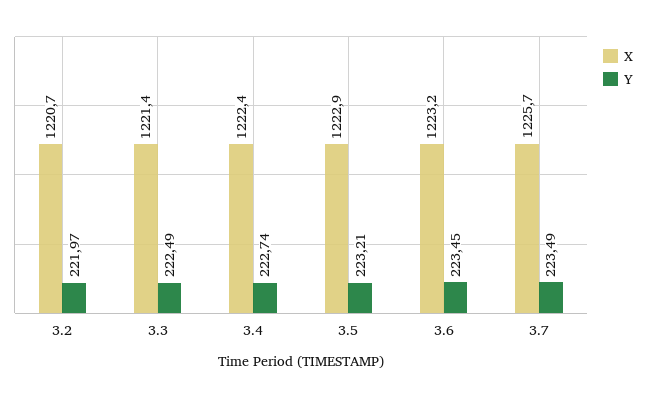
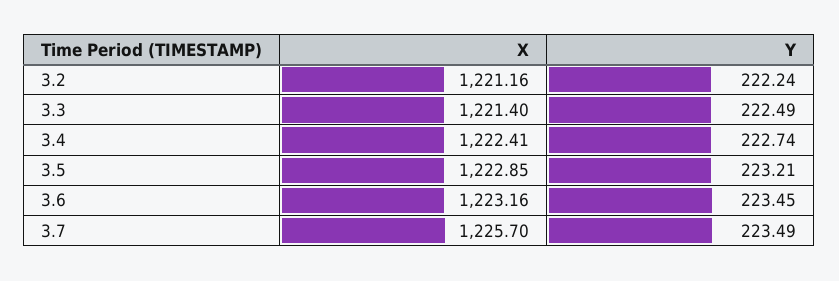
X, 3.2: 1220.7 -> 1221.16
Y, 3.2: 221.97 -> 222.24

